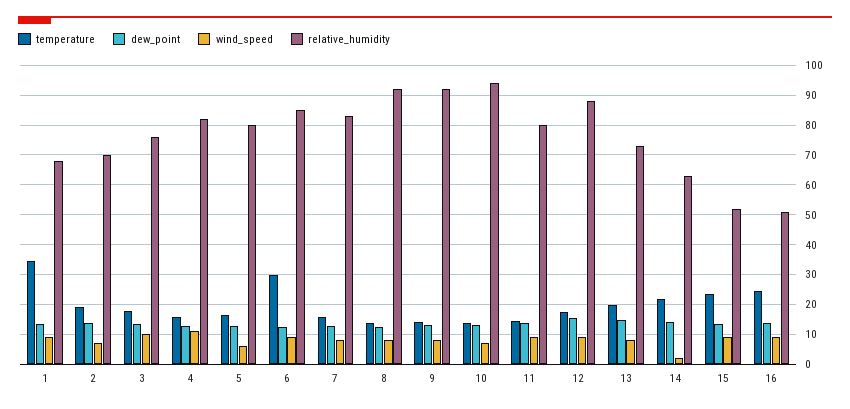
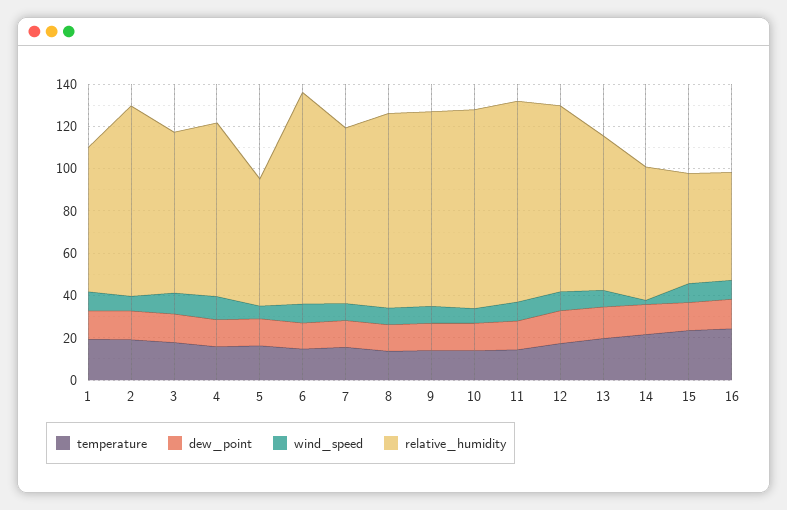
temperature, 1: 35 -> 20
relative_humidity, 2: 70 -> 90
relative_humidity, 5: 80 -> 60
temperature, 6: 30 -> 15
relative_humidity, 6: 85 -> 100
relative_humidity, 11: 80 -> 95

